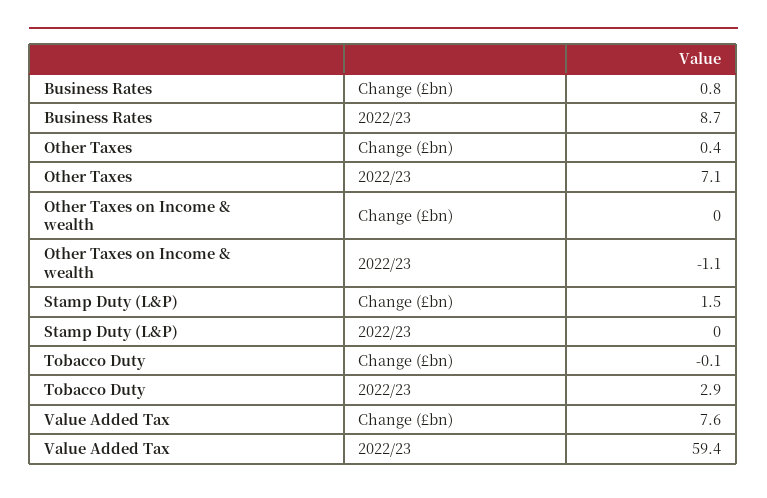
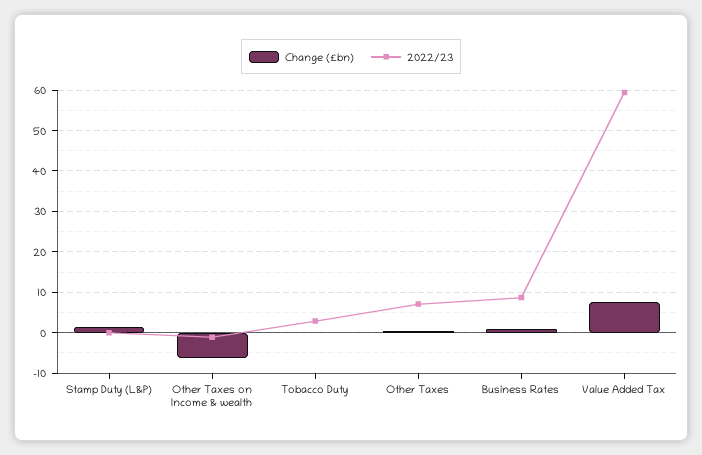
Change (£bn), Other Taxes on Income & wealth: 0 -> -6

